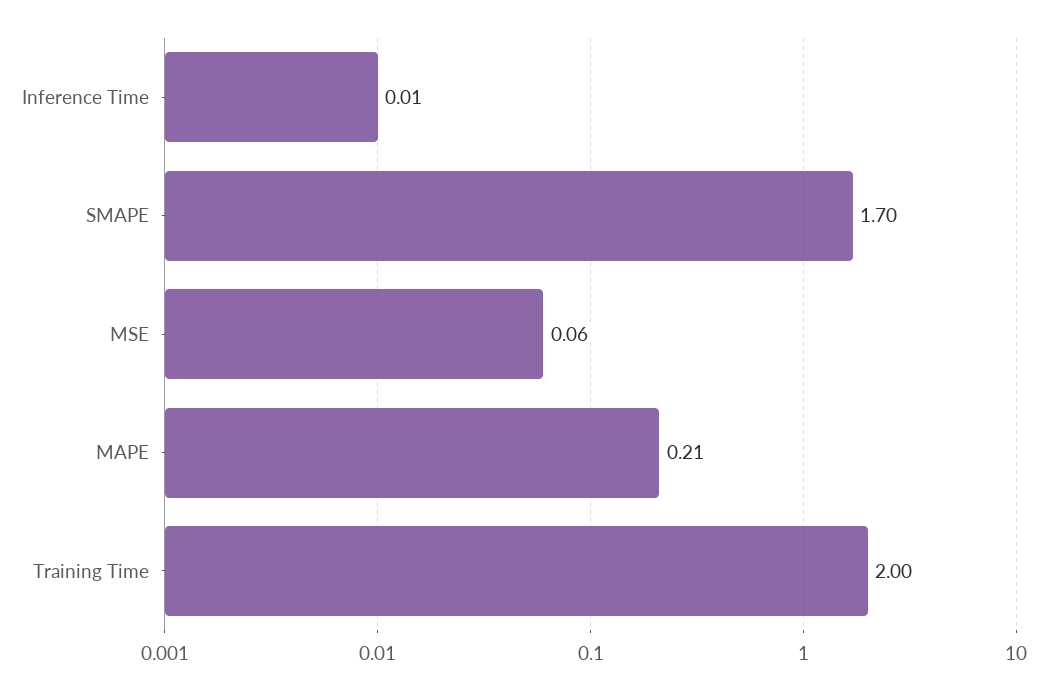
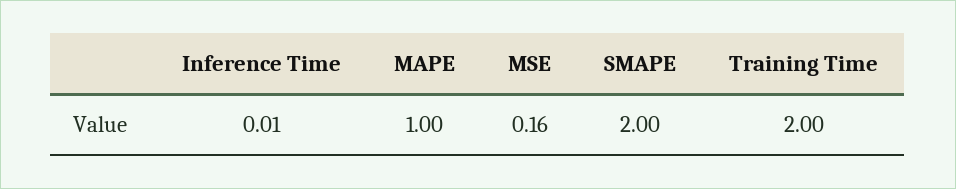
SMAPE: 1.7 -> 2
MSE: 0.06 -> 0.16
MAPE: 0.21 -> 1

